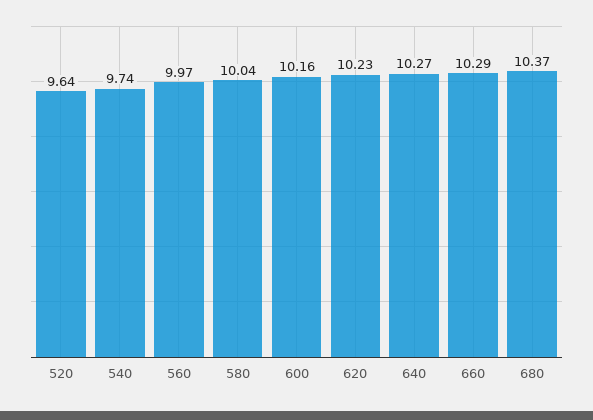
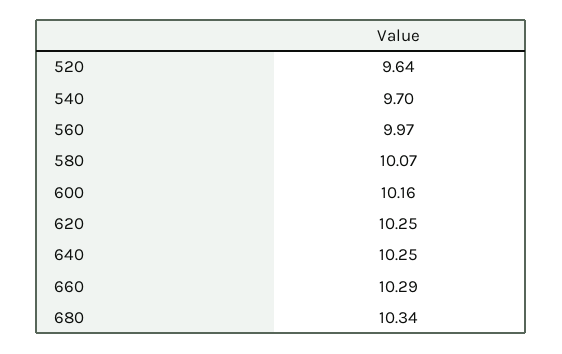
540: 9.74 -> 9.7
580: 10.04 -> 10.07
620: 10.23 -> 10.25
640: 10.27 -> 10.25
680: 10.37 -> 10.34

